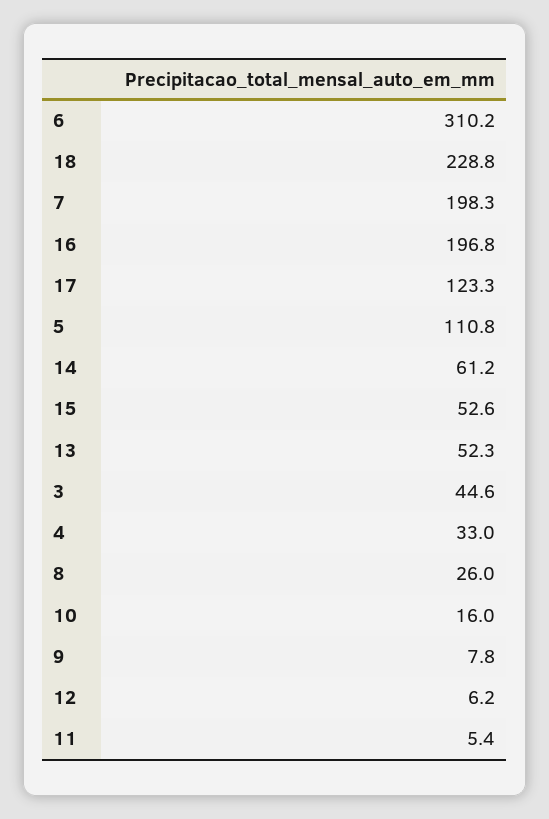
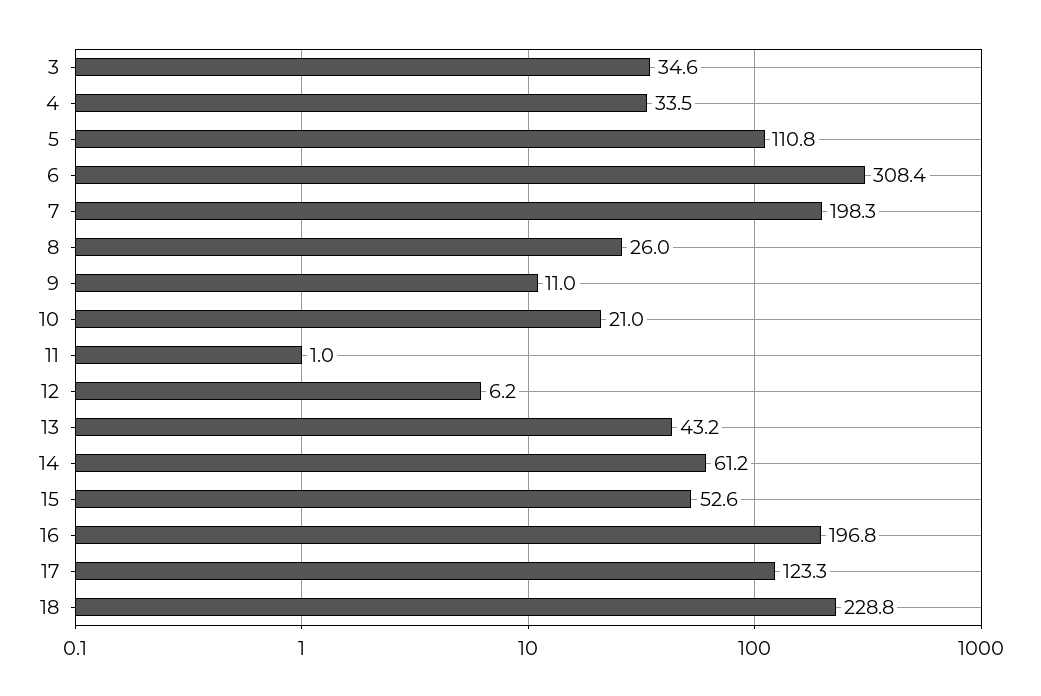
6: 310.2 -> 308.4
13: 52.3 -> 43.2
3: 44.6 -> 34.6
4: 33 -> 33.5
10: 16 -> 21
9: 7.8 -> 11
11: 5.4 -> 1

